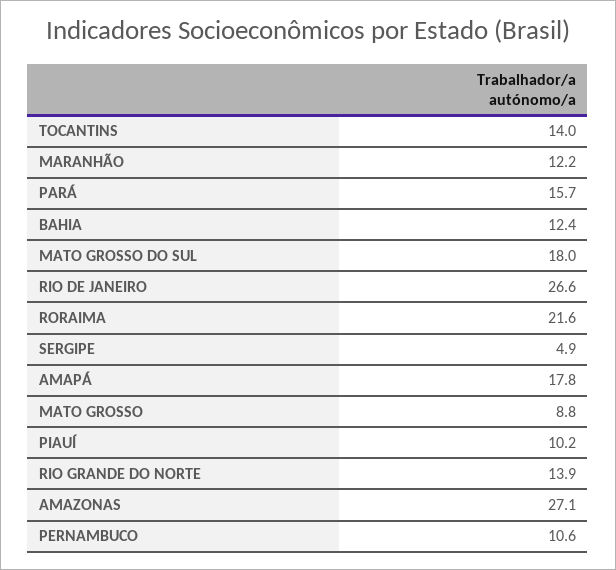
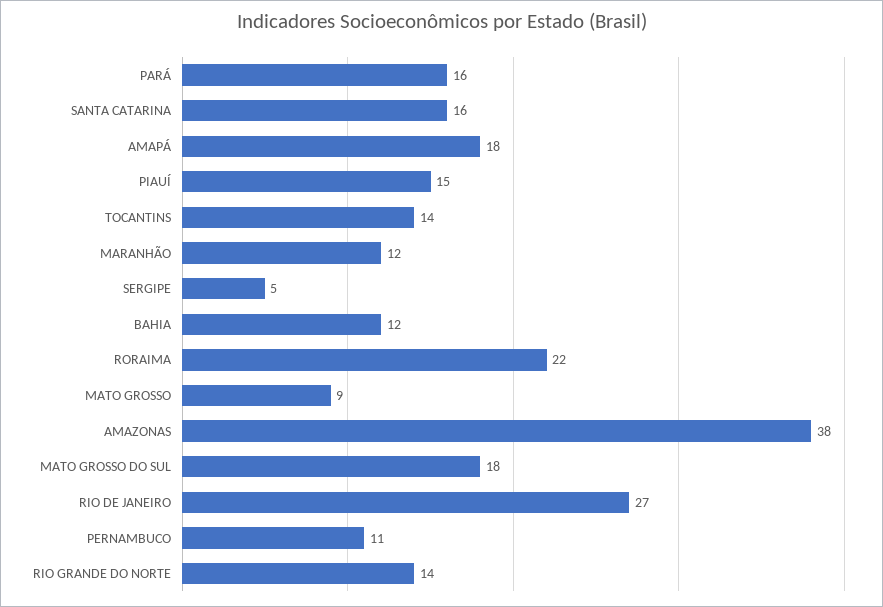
PIAUÍ: 10.2 -> 15
AMAZONAS: 27.1 -> 38
SANTA CATARINA: none -> 16

